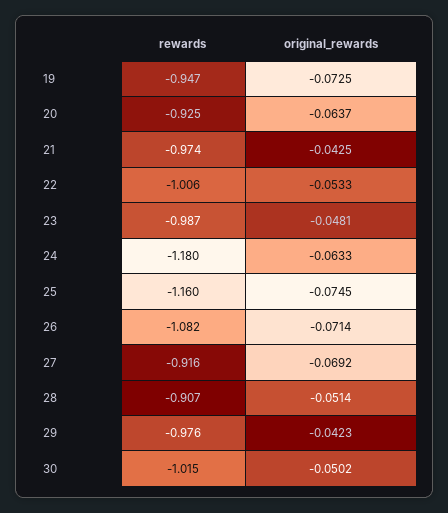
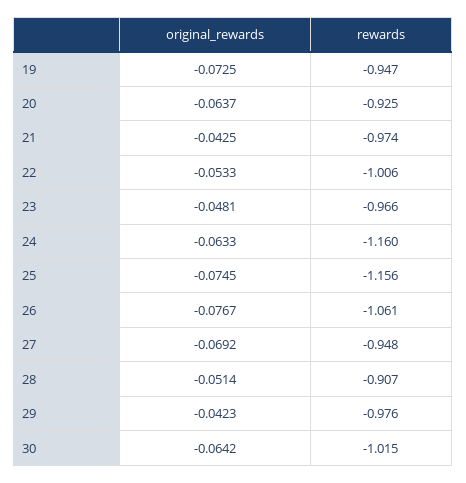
rewards, 23: -0.987 -> -0.966
rewards, 24: -1.18 -> -1.16
rewards, 25: -1.16 -> -1.156
rewards, 26: -1.082 -> -1.061
original_rewards, 26: -0.0714 -> -0.0767
rewards, 27: -0.916 -> -0.948
original_rewards, 30: -0.0502 -> -0.0642

